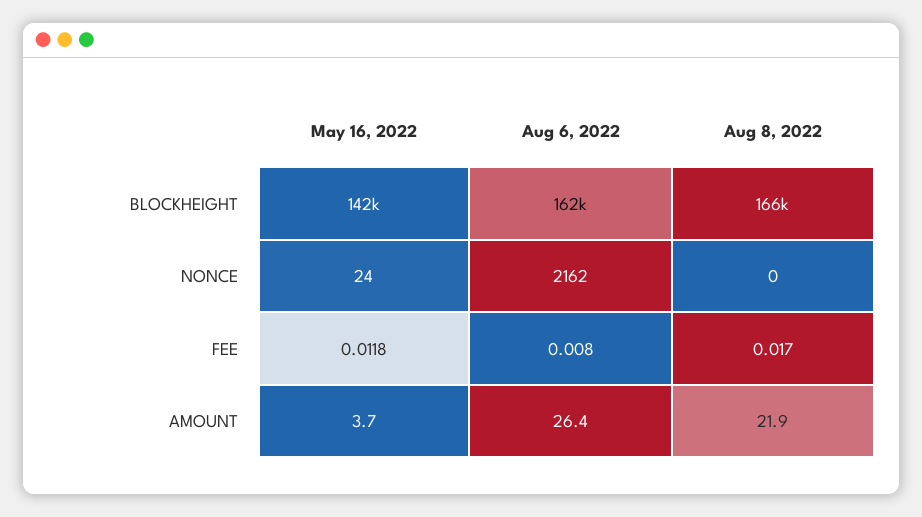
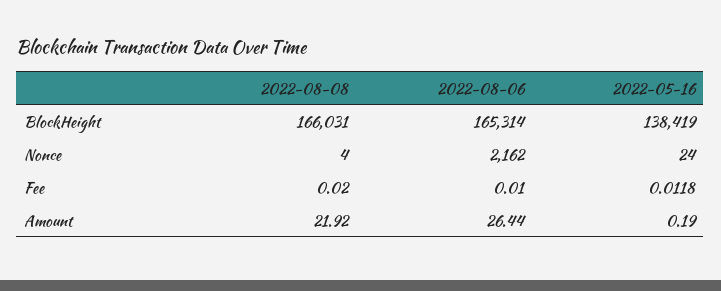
May 16, 2022, BLOCKHEIGHT: 142000 -> 138419
Aug 6, 2022, BLOCKHEIGHT: 162000 -> 165314
Aug 8, 2022, NONCE: 0 -> 4
Aug 6, 2022, FEE: 0.008 -> 0.01
Aug 8, 2022, FEE: 0.017 -> 0.02
May 16, 2022, AMOUNT: 3.7 -> 0.19

